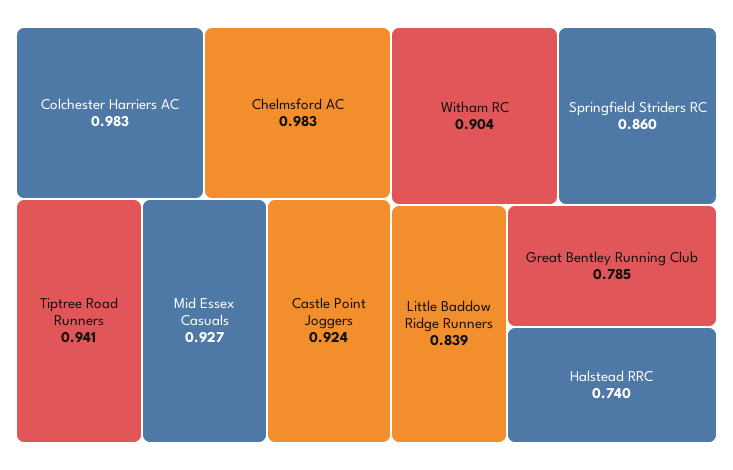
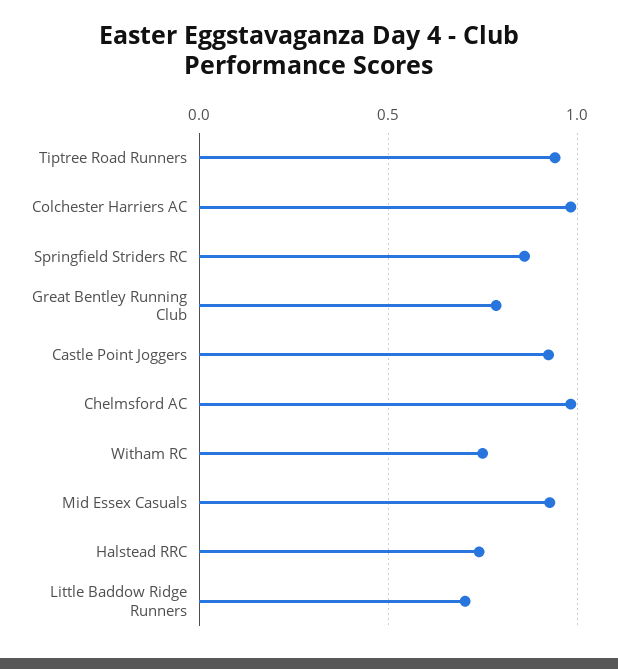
Witham RC: 0.904 -> 0.75
Little Baddow Ridge Runners: 0.839 -> 0.7

